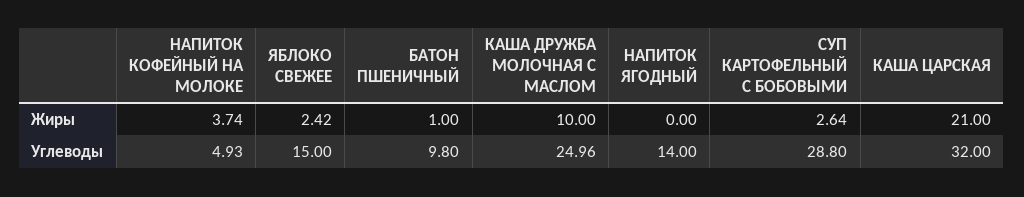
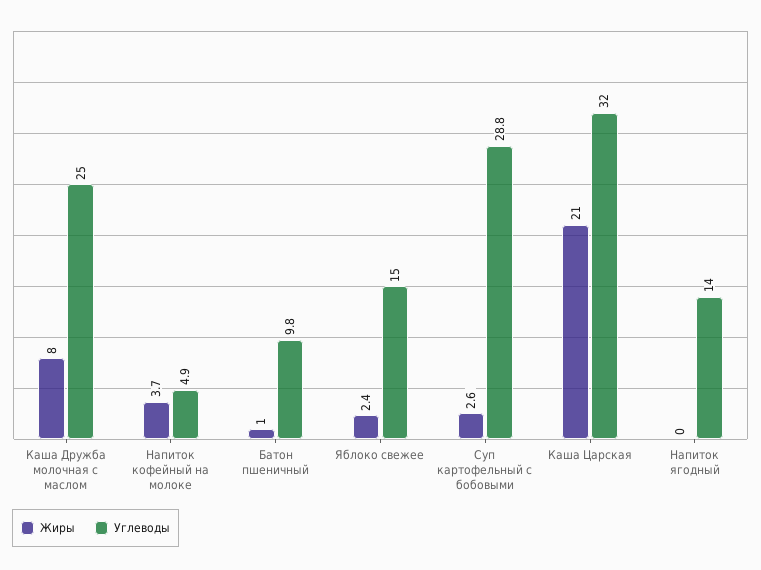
Жиры, КАША ДРУЖБА МОЛОЧНАЯ С МАСЛОМ: 10 -> 8

